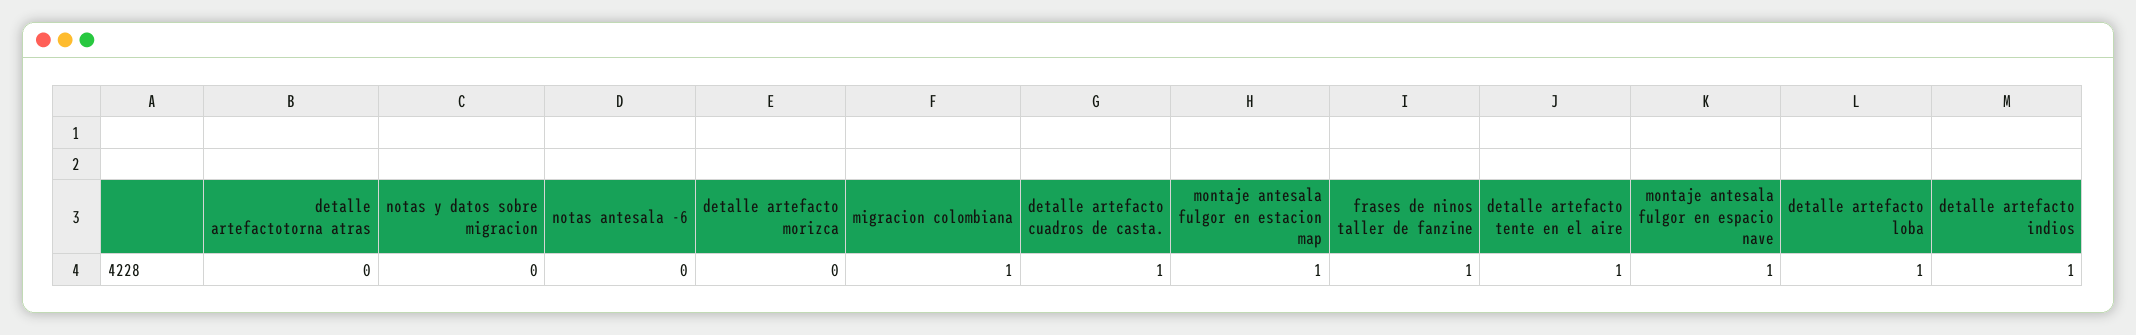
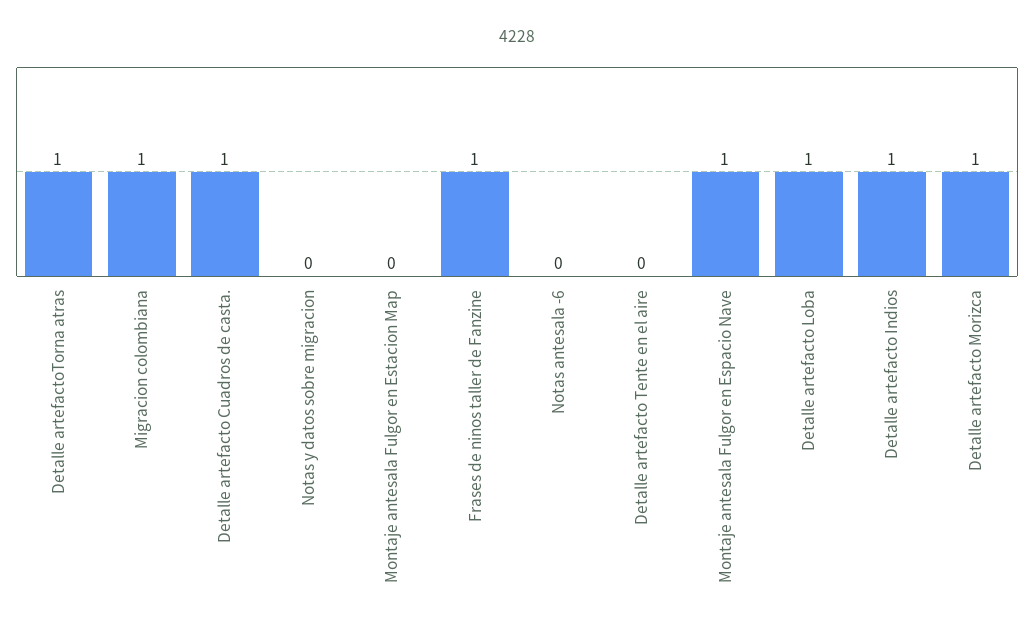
detalle artefactotorna atras: 0 -> 1
detalle artefacto morizca: 0 -> 1
montaje antesala fulgor en estacion map: 1 -> 0
detalle artefacto tente en el aire: 1 -> 0

